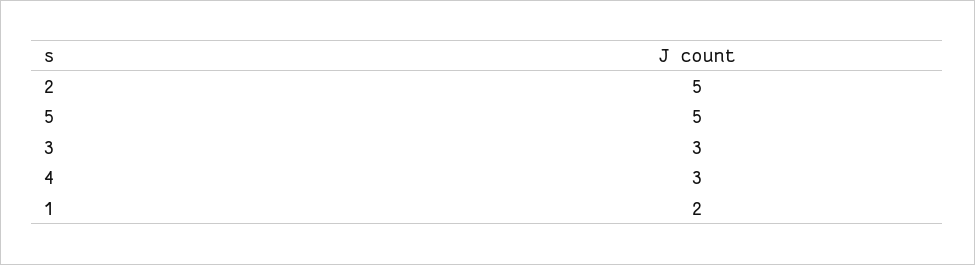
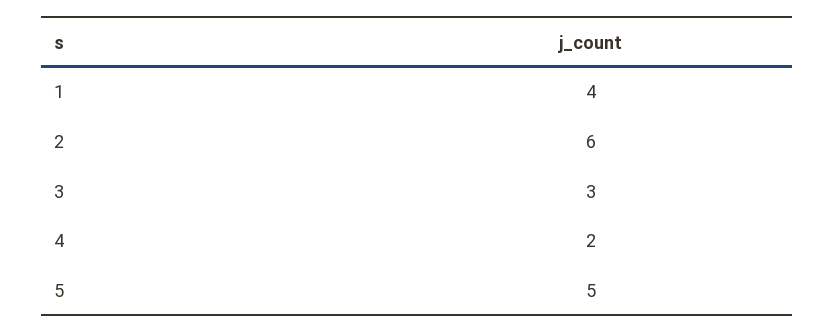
2: 5 -> 6
4: 3 -> 2
1: 2 -> 4

